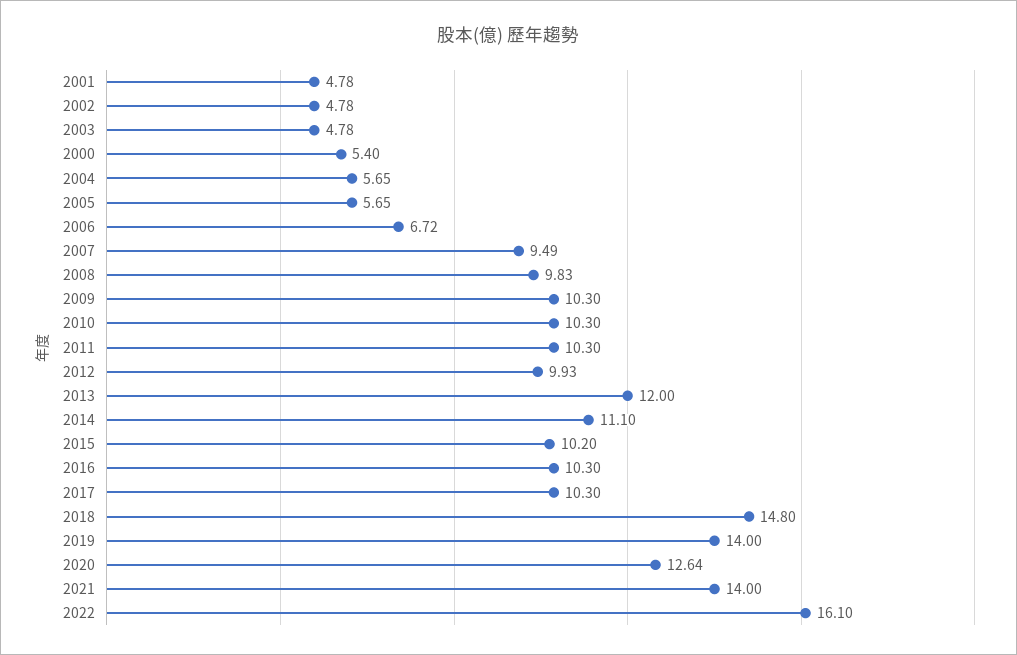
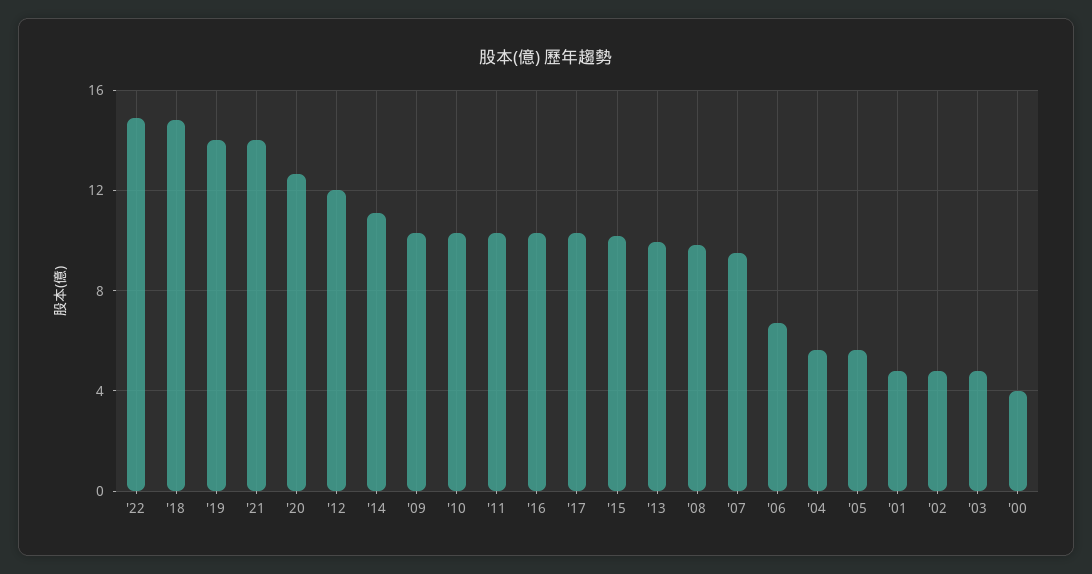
2000: 5.4 -> 4
2012: 9.93 -> 12
2013: 12 -> 10
2022: 16.1 -> 15

